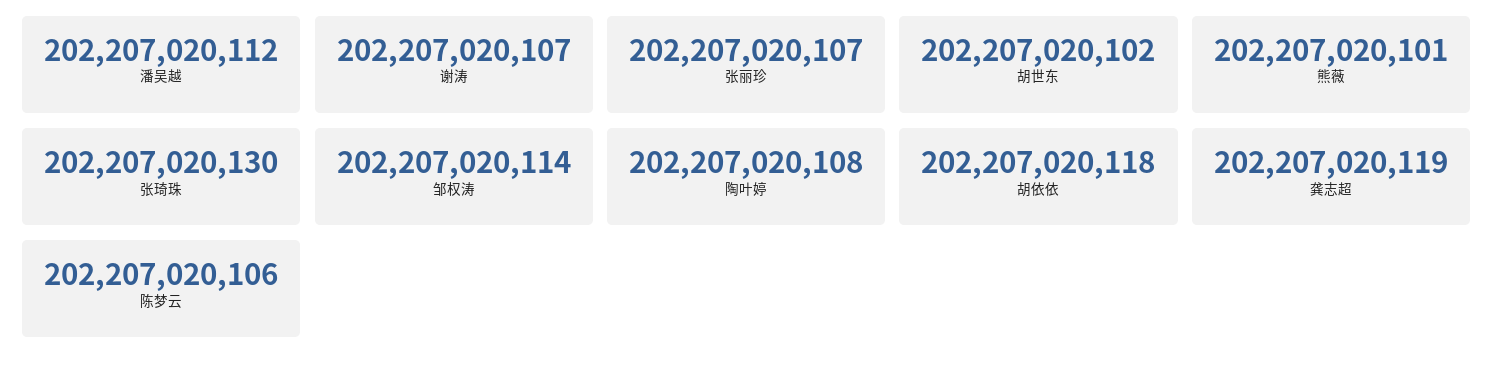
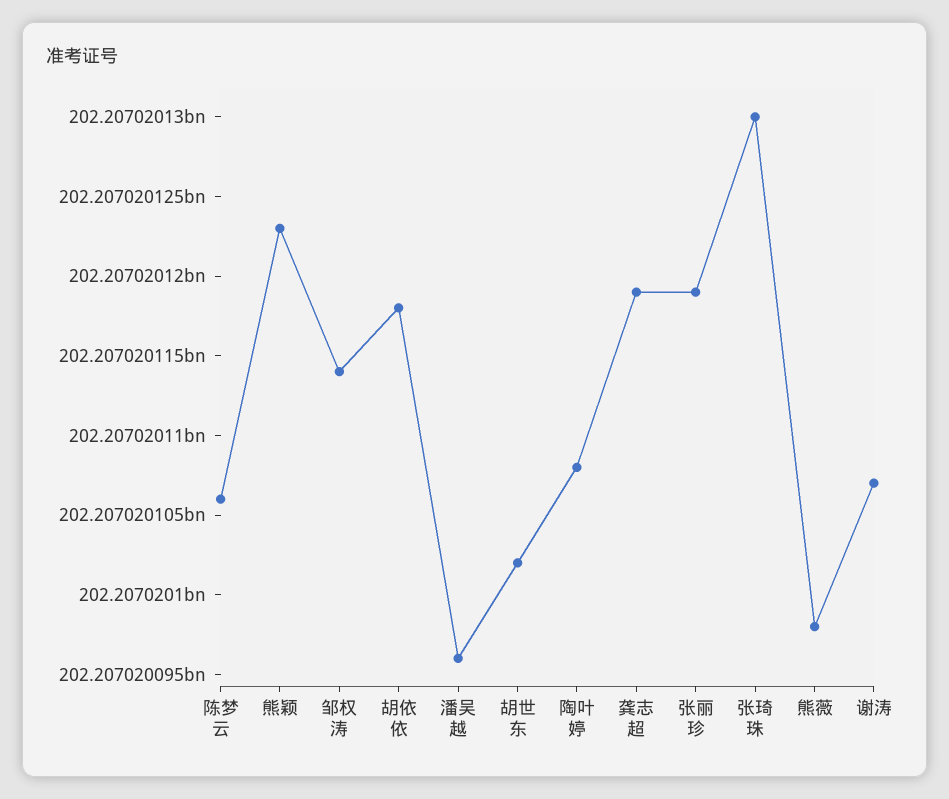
潘吴越: 202207020112 -> 202207020096
张丽珍: 202207020107 -> 202207020119
熊薇: 202207020101 -> 202207020098
熊颖: none -> 202207020123

